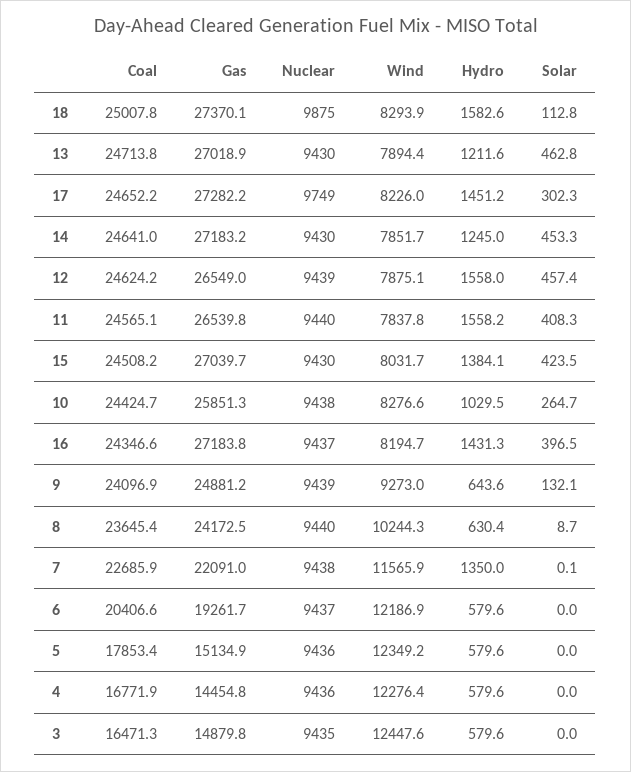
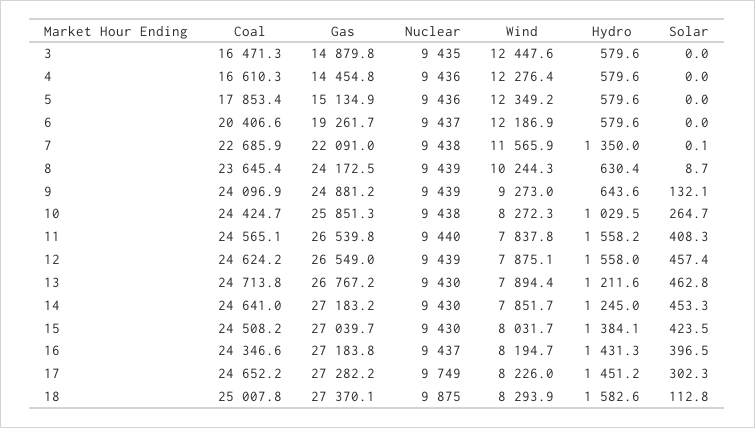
Gas, 13: 27018.9 -> 26767.2
Wind, 10: 8276.6 -> 8272.3
Nuclear, 8: 9440 -> 9439
Coal, 4: 16771.9 -> 16610.3

